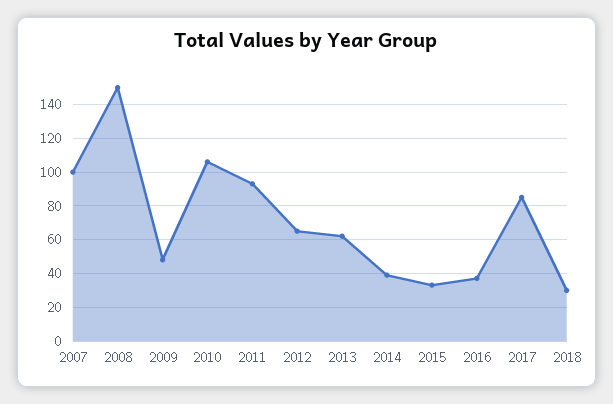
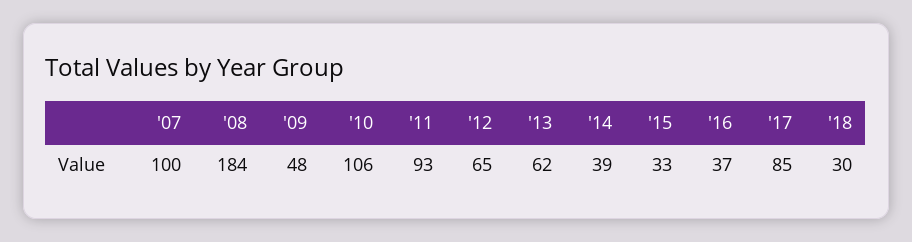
2008: 150 -> 184

